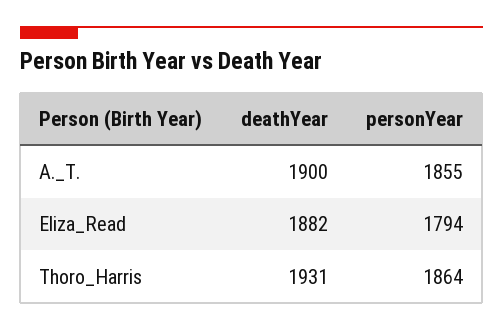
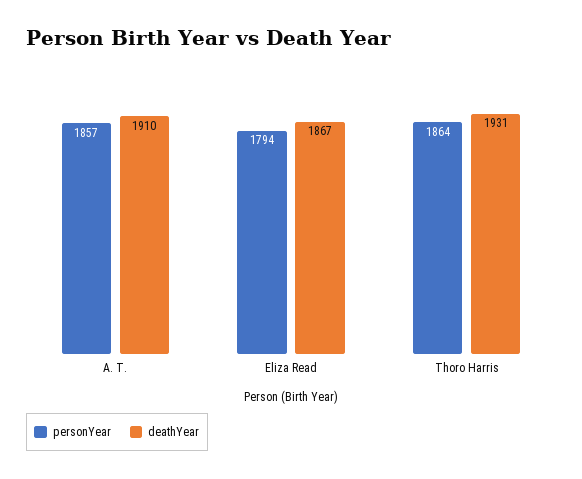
deathYear, A._T.: 1900 -> 1910
personYear, A._T.: 1855 -> 1857
deathYear, Eliza_Read: 1882 -> 1867

